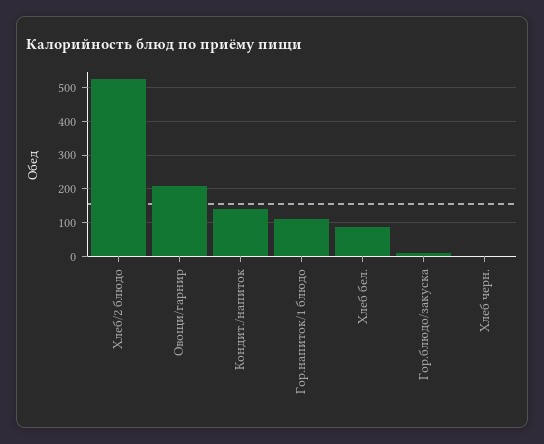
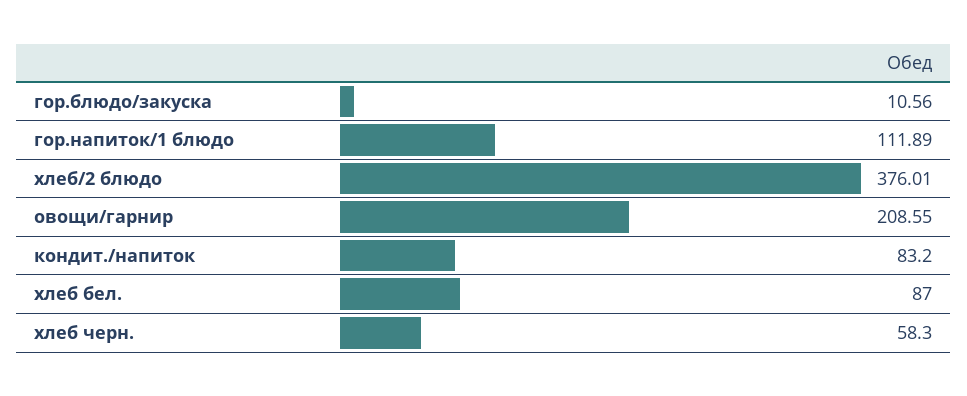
Хлеб/2 блюдо: 520 -> 376.01
Кондит./напиток: 140 -> 83.2
Хлеб черн.: 0 -> 58.3

